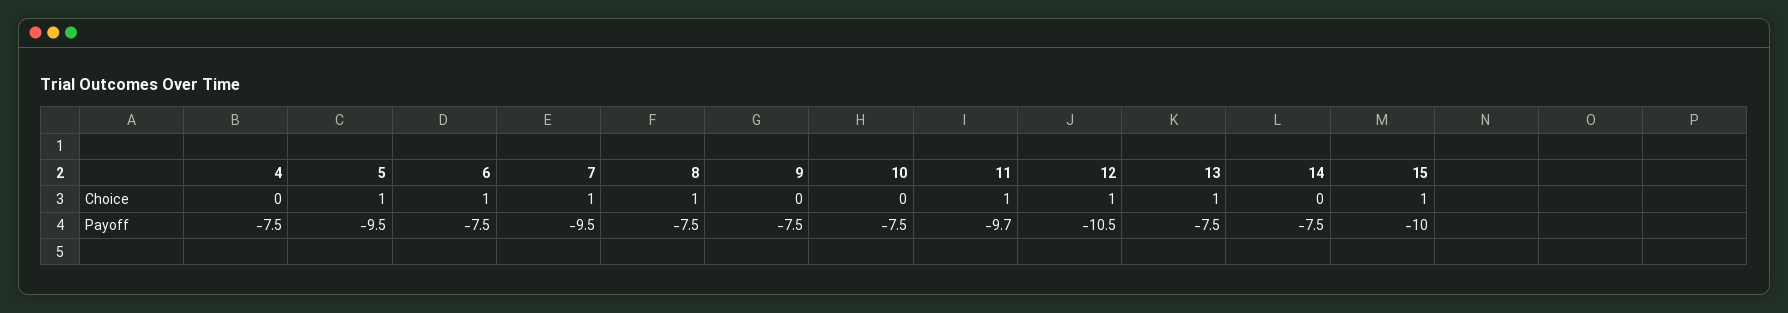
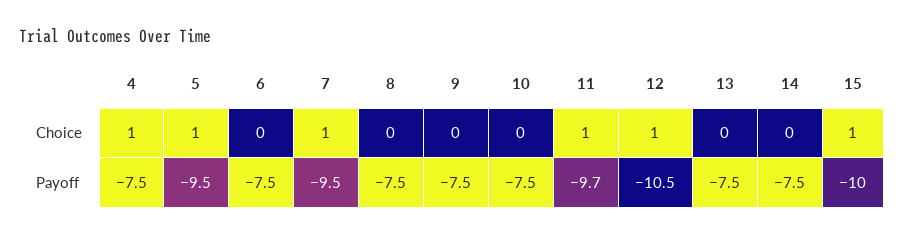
4, Choice: 0 -> 1
6, Choice: 1 -> 0
8, Choice: 1 -> 0
13, Choice: 1 -> 0

